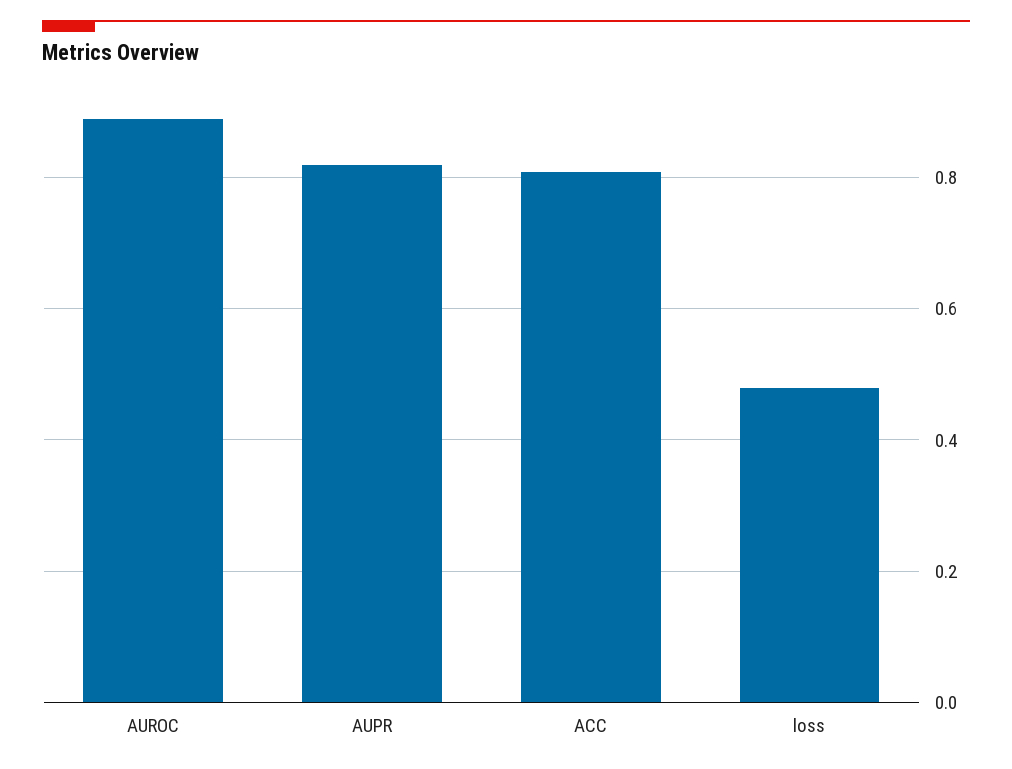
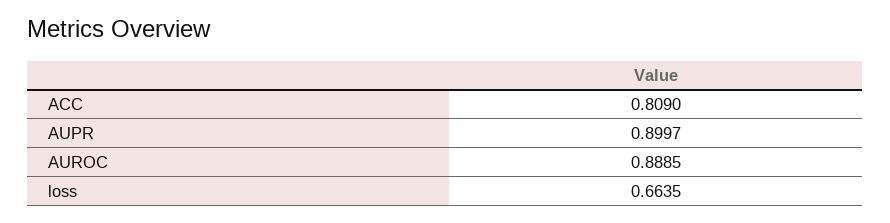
AUPR: 0.82 -> 0.8997
loss: 0.48 -> 0.6635

